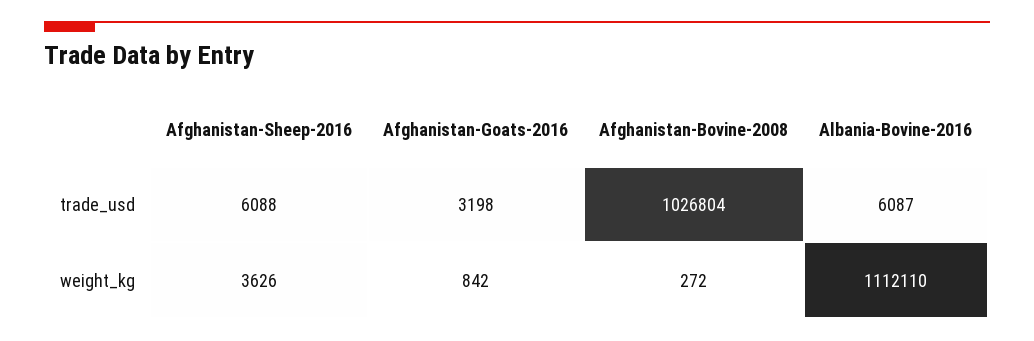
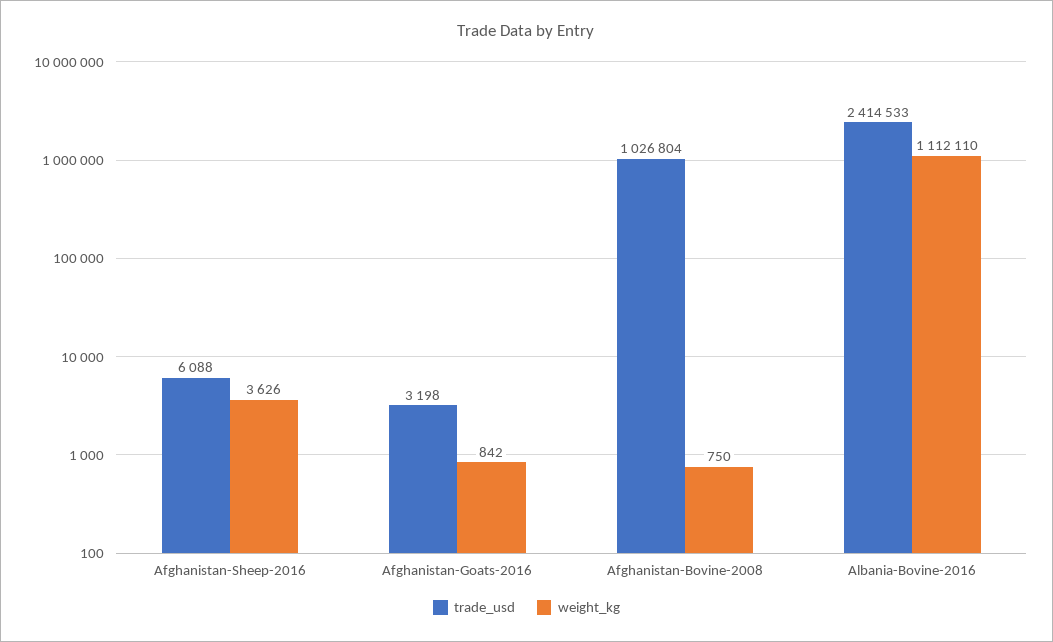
trade_usd, Albania-Bovine-2016: 6087 -> 2414533
weight_kg, Afghanistan-Bovine-2008: 272 -> 750

